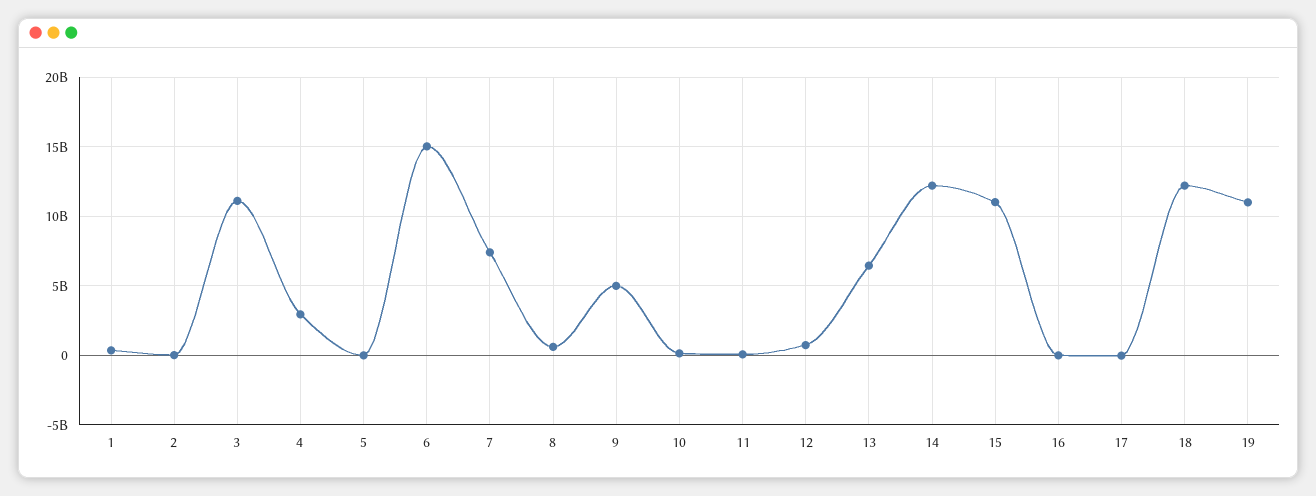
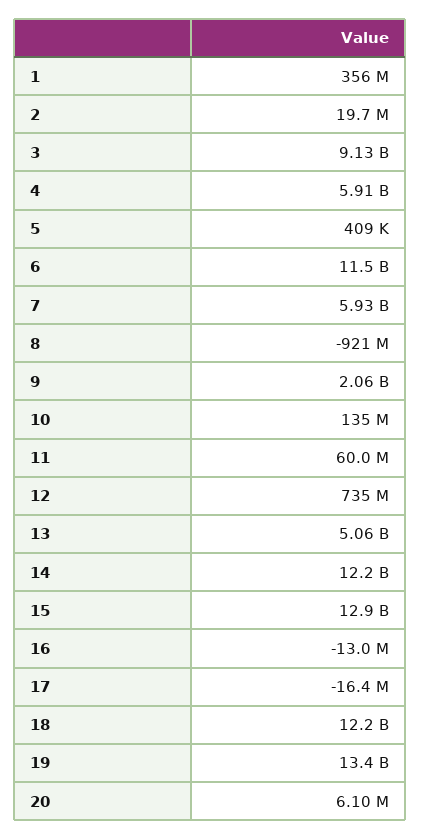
3: 11000000000 -> 9130000000
4: 3000000000 -> 5910000000
6: 15000000000 -> 11500000000
7: 7500000000 -> 5930000000
8: 500000000 -> -921000000
9: 5000000000 -> 2060000000
13: 6500000000 -> 5060000000
15: 11000000000 -> 12900000000
19: 11000000000 -> 13400000000
20: none -> 6100000

